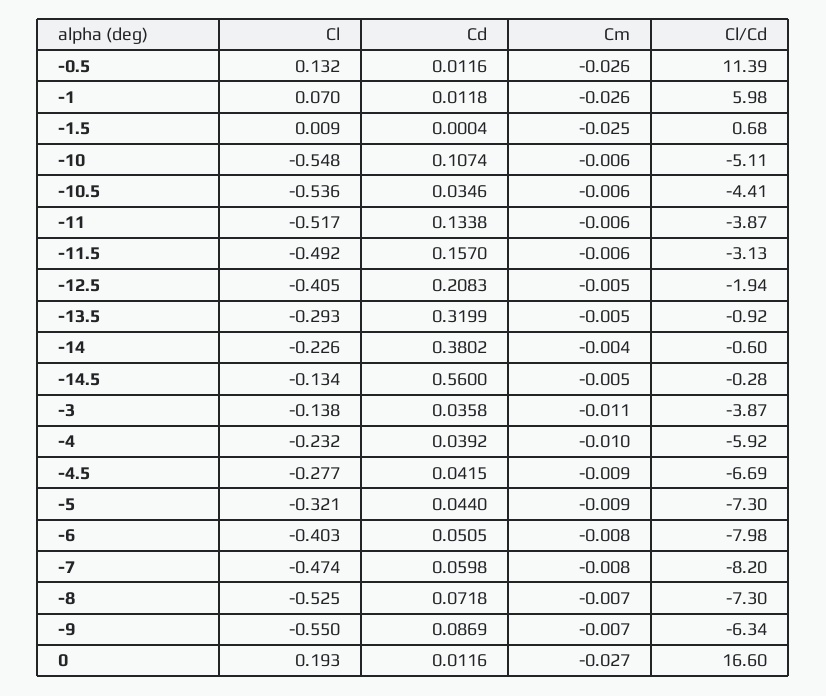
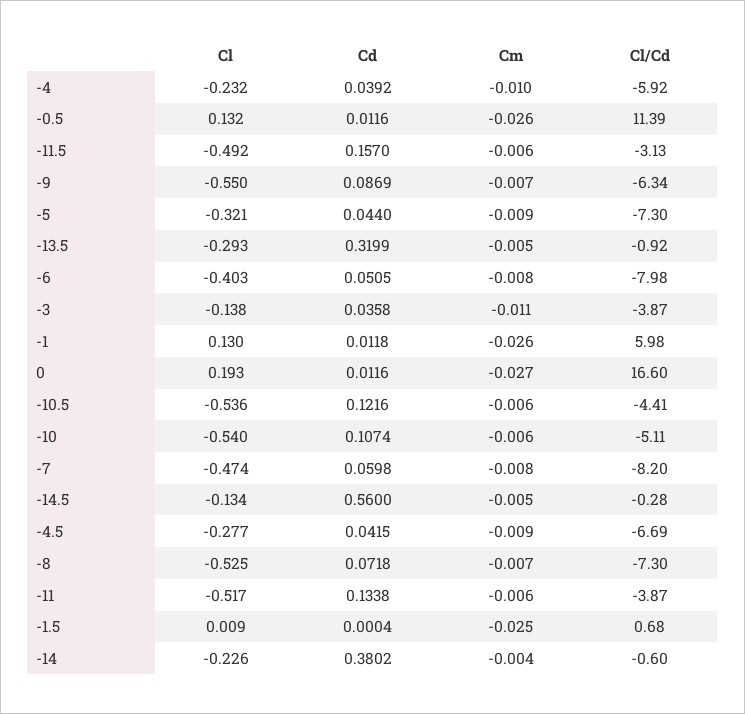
Cl, -1: 0.07 -> 0.13
Cl, -10: -0.548 -> -0.54
Cd, -10.5: 0.0346 -> 0.1216
Cl, -12.5: -0.405 -> none
Cd, -12.5: 0.2083 -> none
Cm, -12.5: -0.005 -> none
Cl/Cd, -12.5: -1.94 -> none

